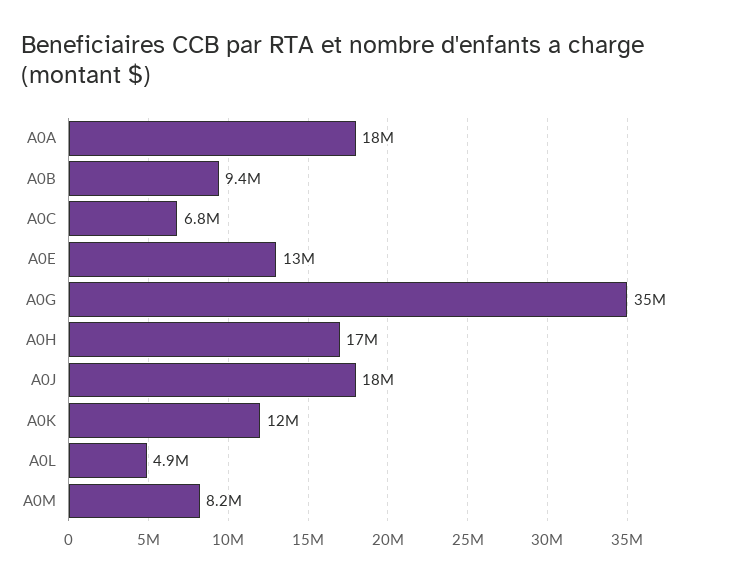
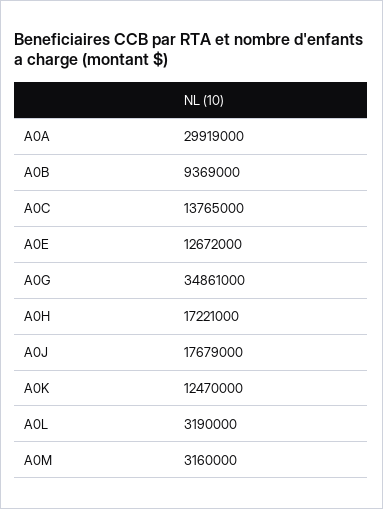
A0A: 18000000 -> 29919000
A0C: 6800000 -> 13765000
A0L: 4900000 -> 3190000
A0M: 8200000 -> 3160000

